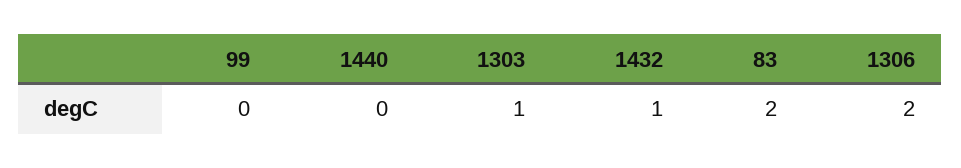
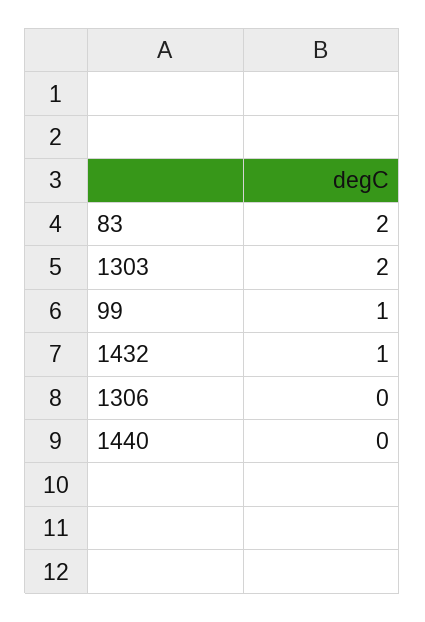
99: 0 -> 1
1303: 1 -> 2
1306: 2 -> 0

